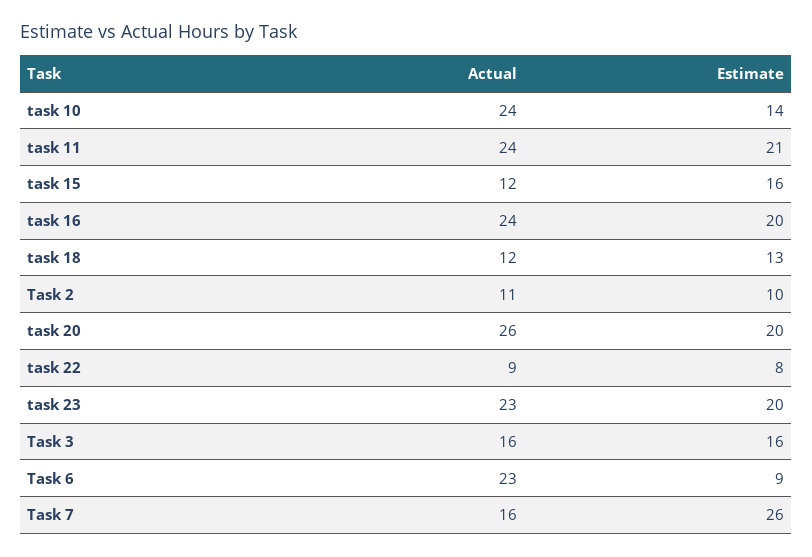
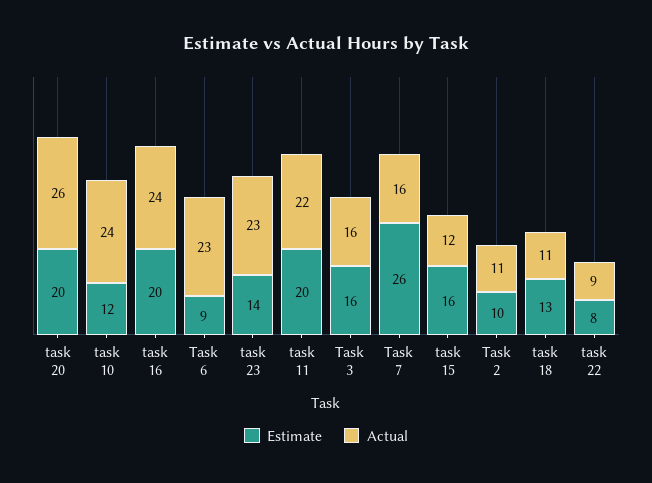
Estimate, task 10: 14 -> 12
Actual, task 11: 24 -> 22
Estimate, task 11: 21 -> 20
Actual, task 18: 12 -> 11
Estimate, task 23: 20 -> 14

